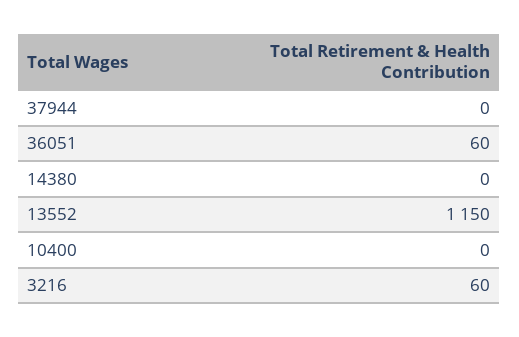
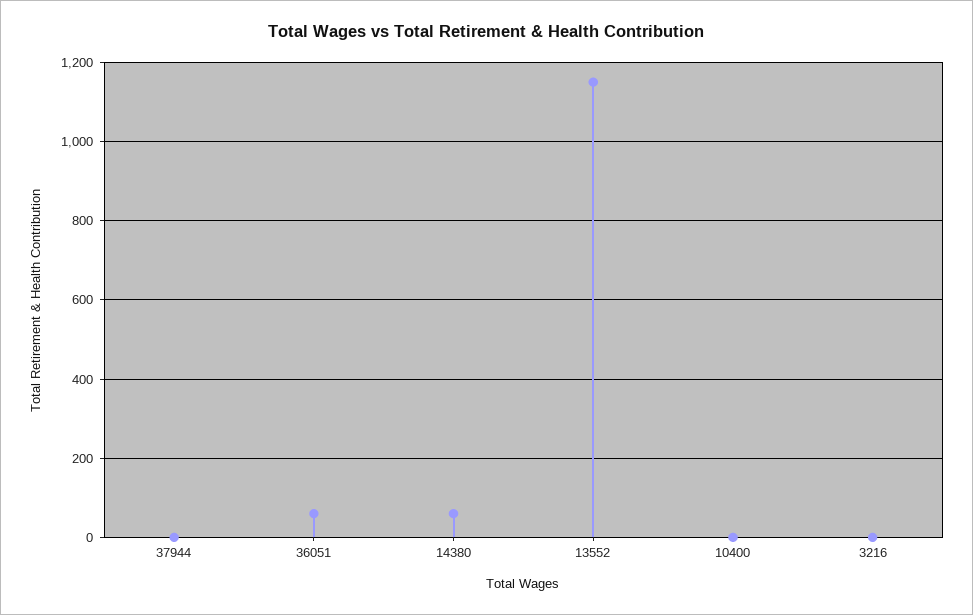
14380: 0 -> 60
3216: 60 -> 0

